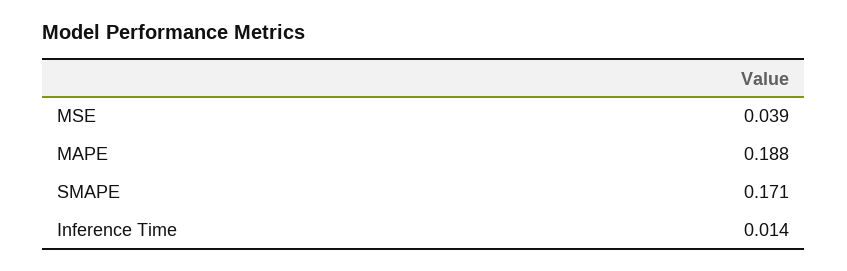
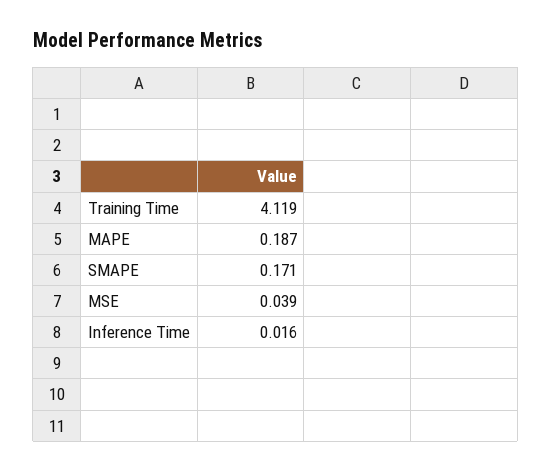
MAPE: 0.188 -> 0.187
Inference Time: 0.014 -> 0.016
Training Time: none -> 4.119

